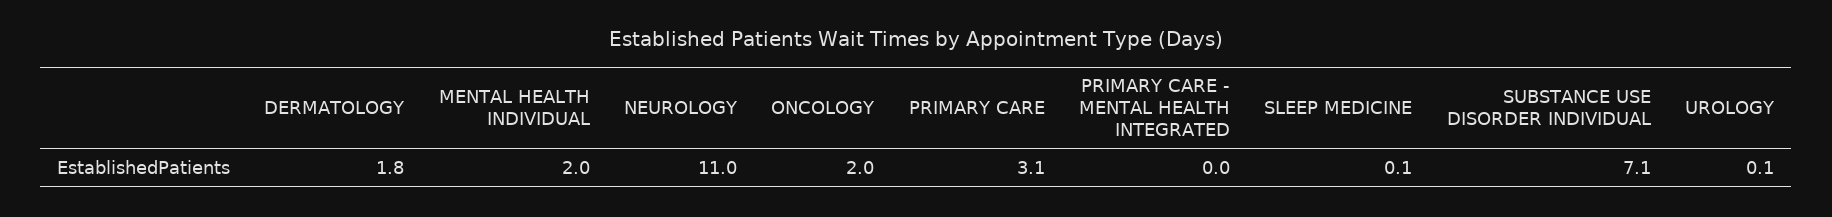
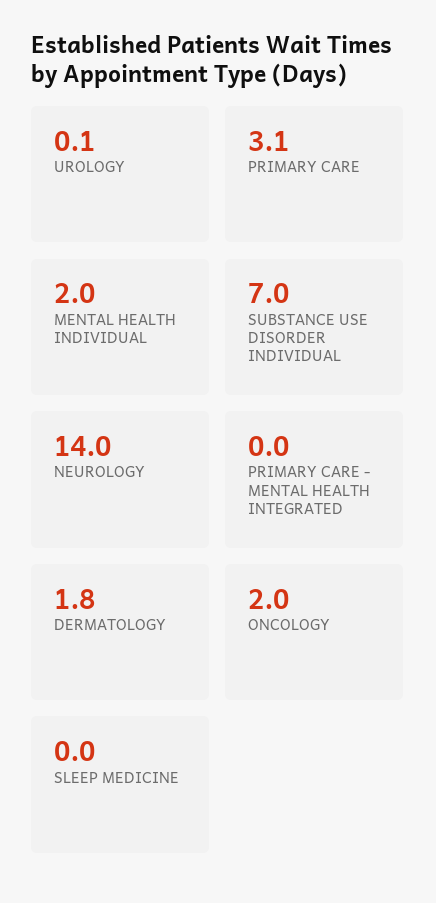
NEUROLOGY: 11 -> 14
SLEEP MEDICINE: 0.1 -> 0
SUBSTANCE USE DISORDER INDIVIDUAL: 7.1 -> 7

